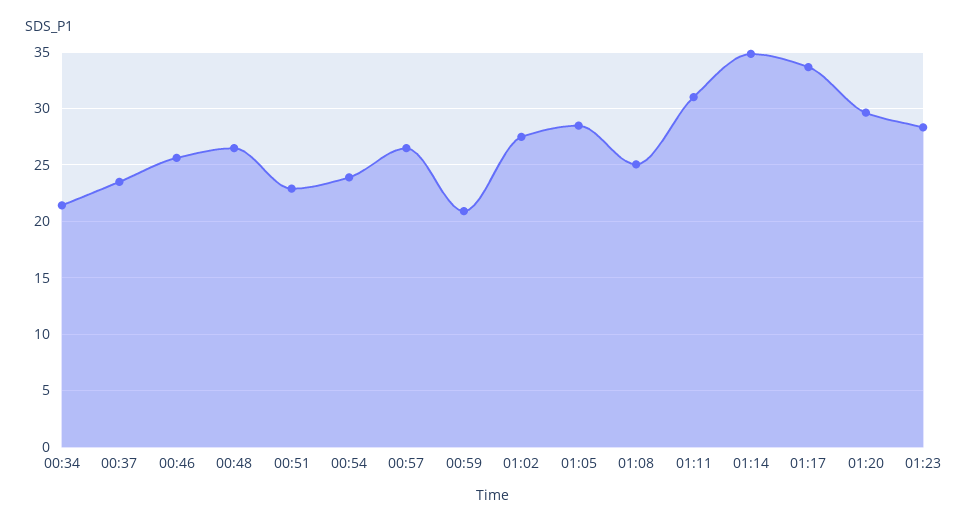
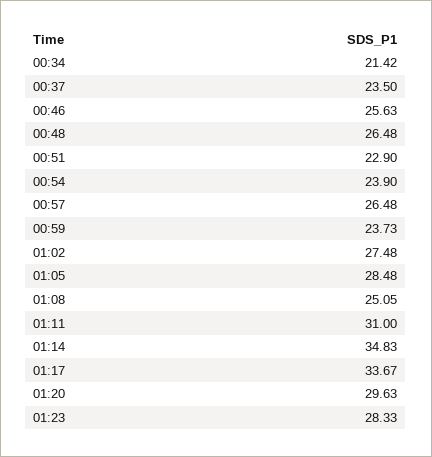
00:59: 21 -> 23.73

